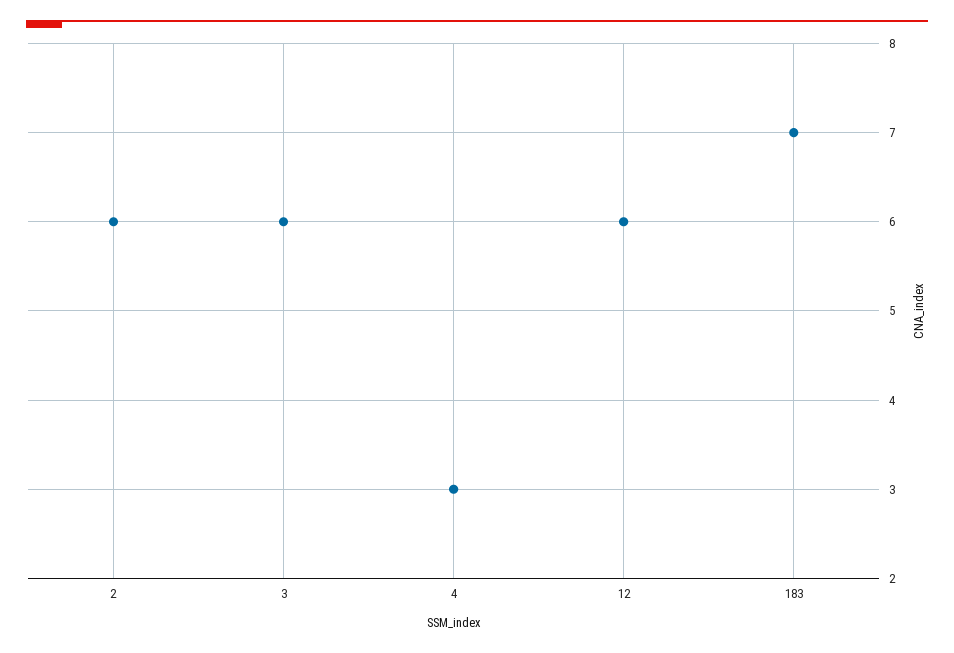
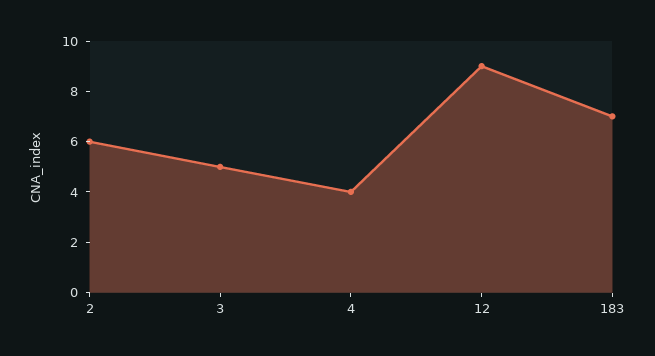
3: 6 -> 5
4: 3 -> 4
12: 6 -> 9

